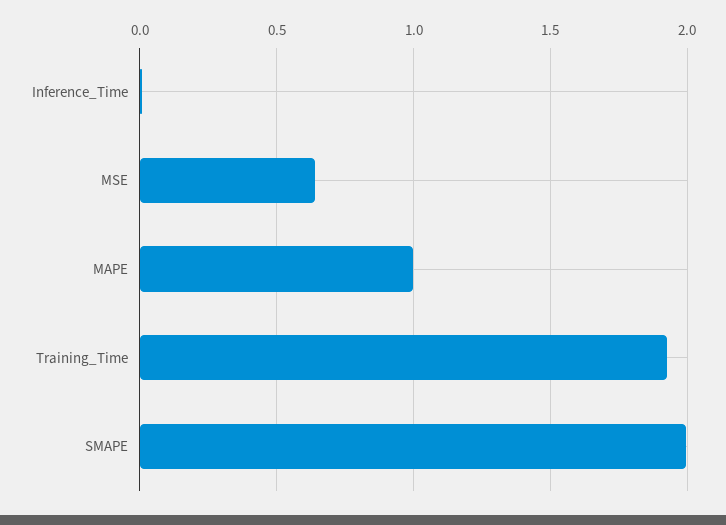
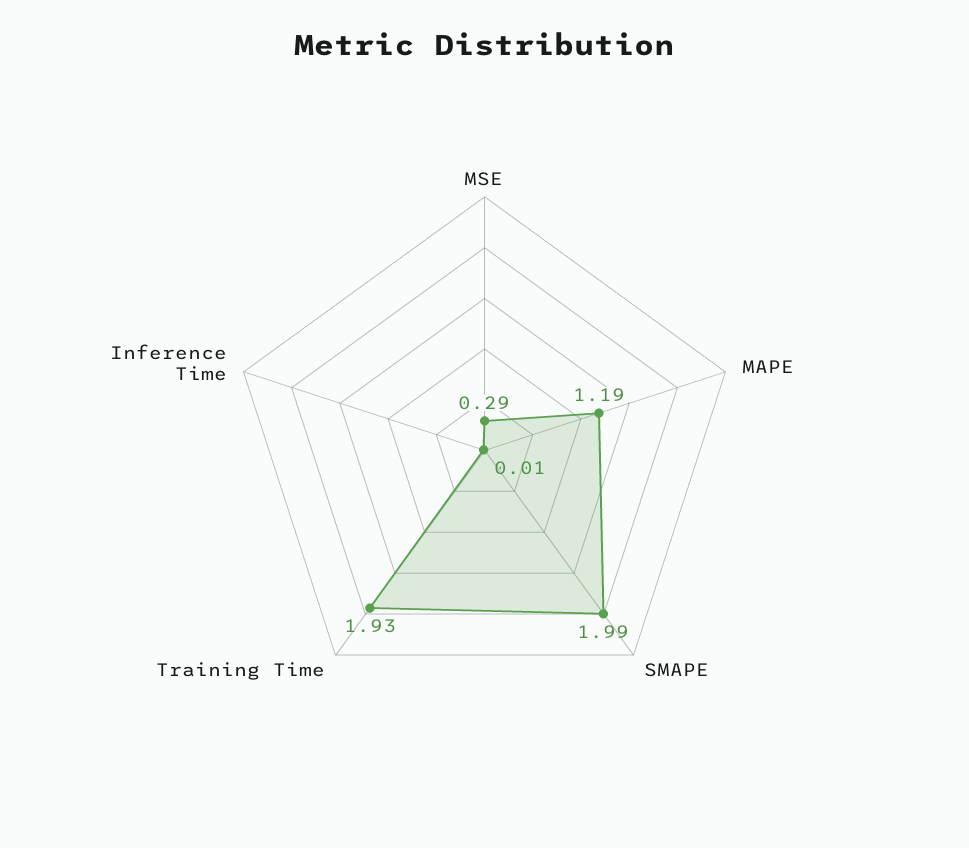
MSE: 0.65 -> 0.29
MAPE: 1 -> 1.19

